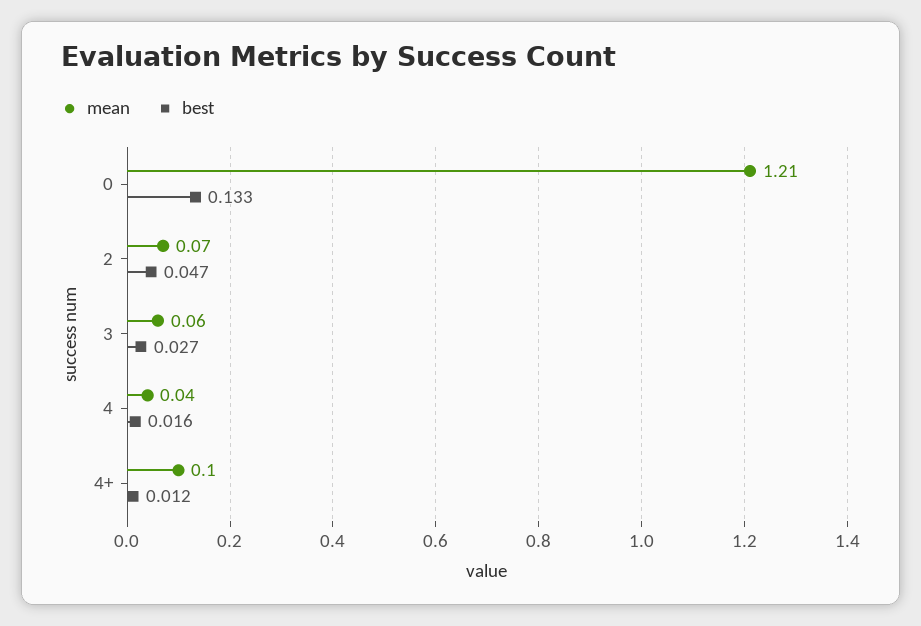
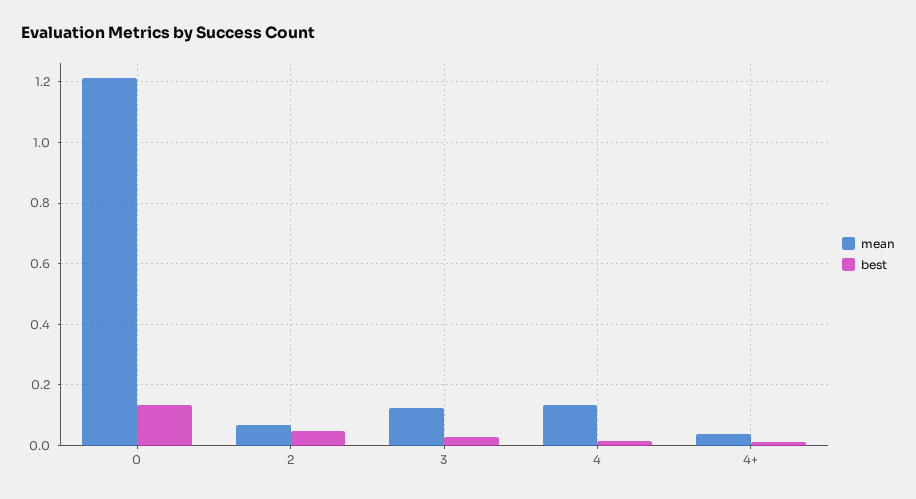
mean, 3: 0.06 -> 0.12
mean, 4: 0.04 -> 0.14
mean, 4+: 0.1 -> 0.04

